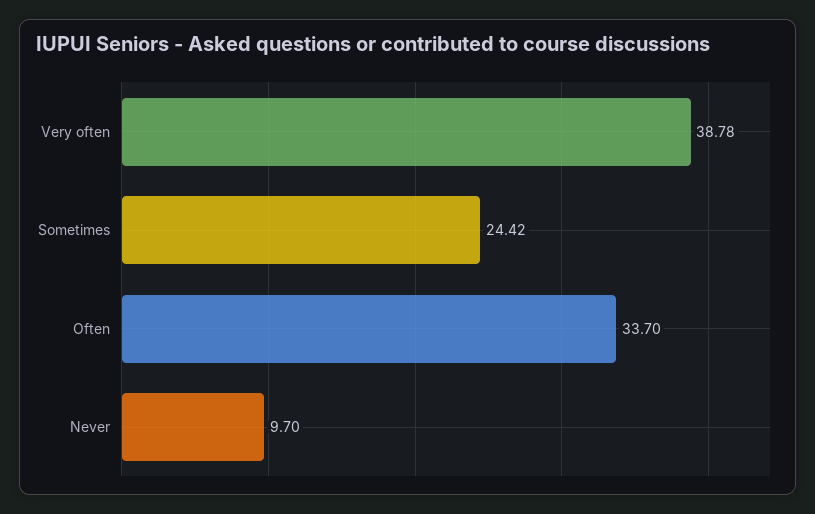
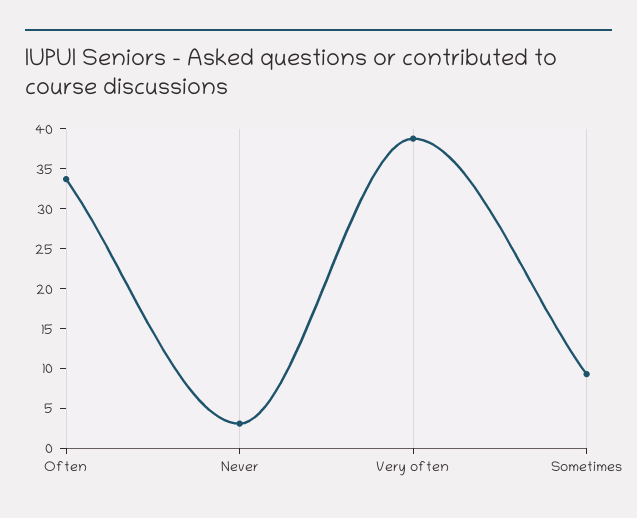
Sometimes: 24.42 -> 10
Never: 9.7 -> 2.5

